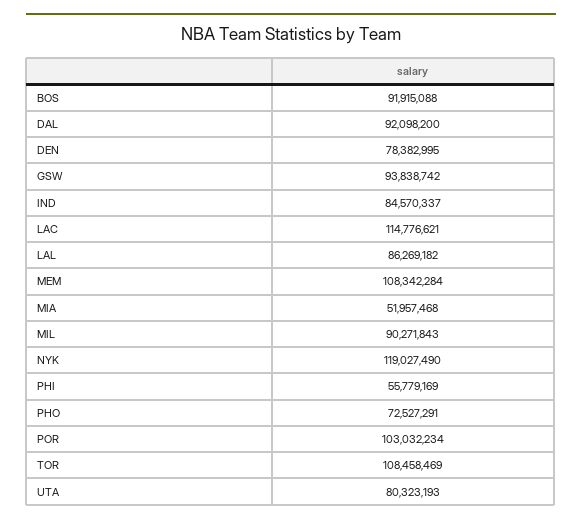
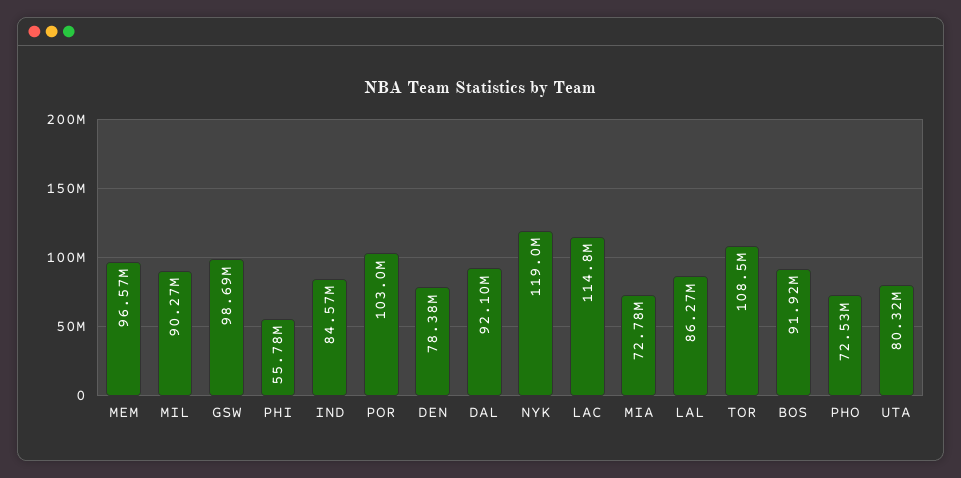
GSW: 93838742 -> 98690000
MEM: 108342284 -> 96570000
MIA: 51957468 -> 72780000

